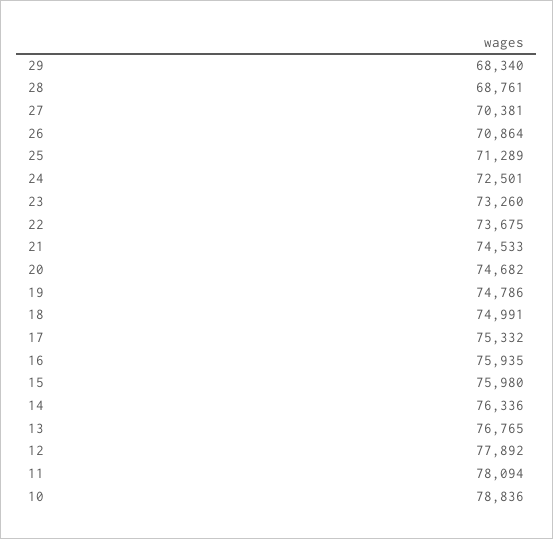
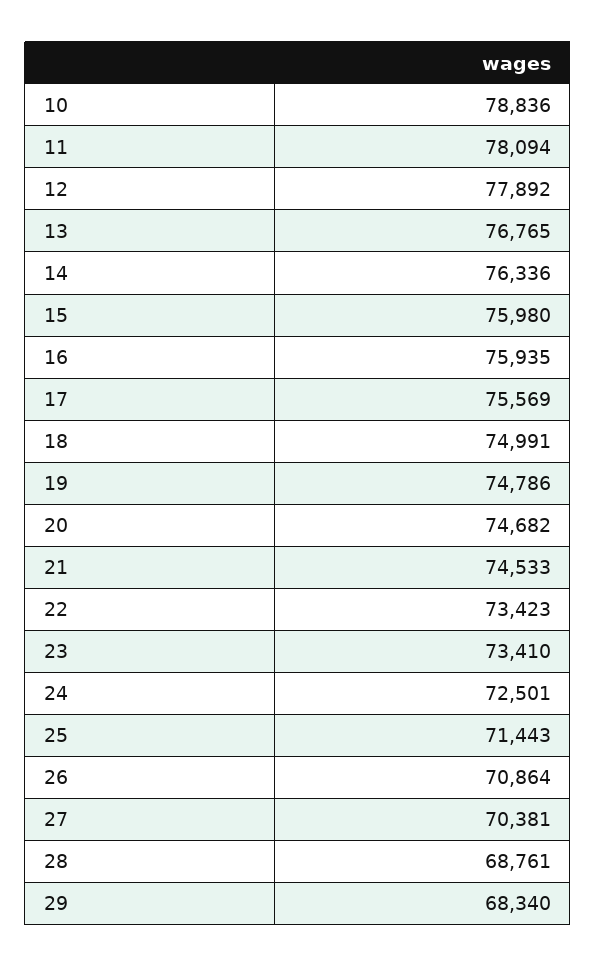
25: 71289 -> 71443
23: 73260 -> 73410
22: 73675 -> 73423
17: 75332 -> 75569

